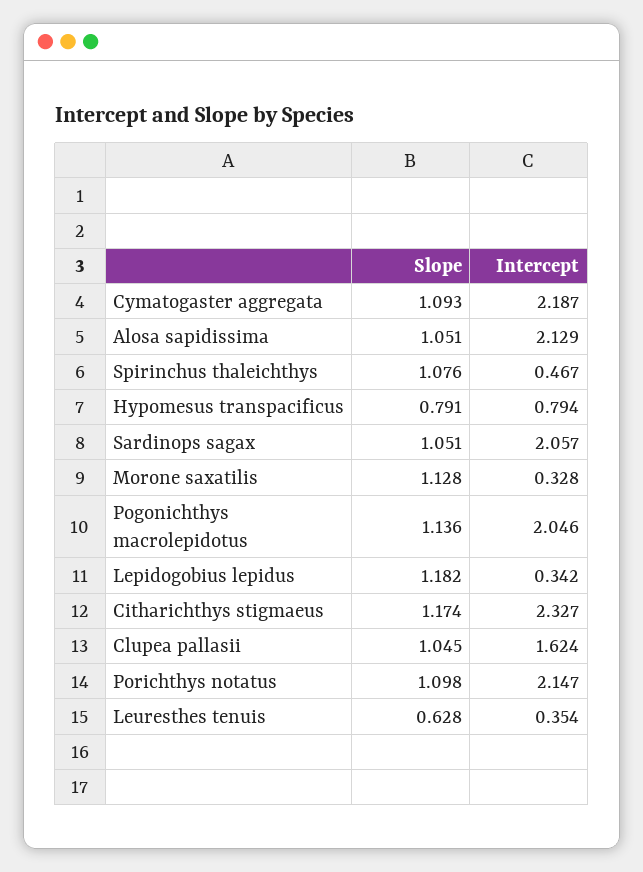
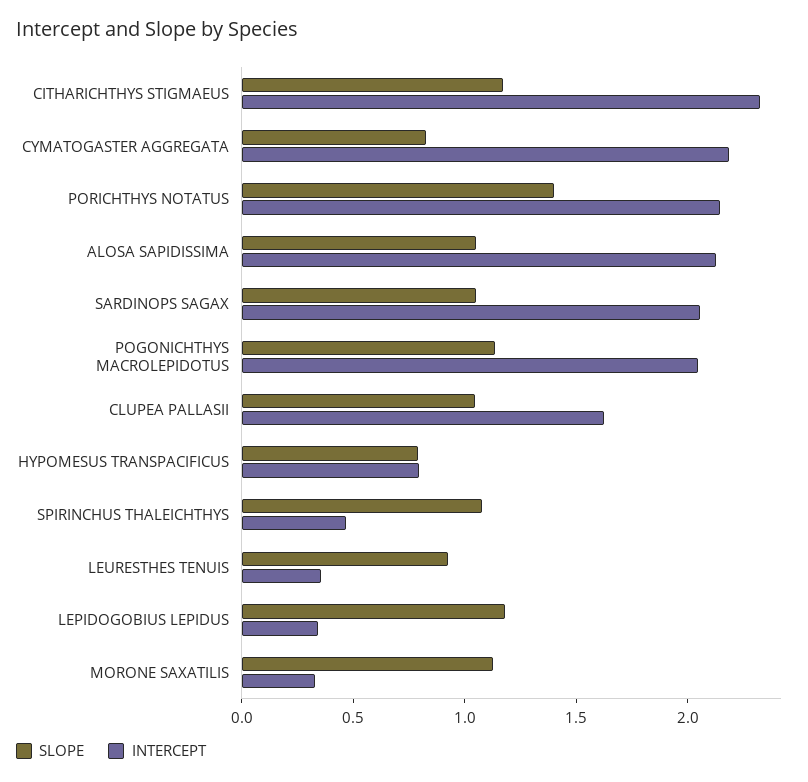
Slope, Cymatogaster aggregata: 1.093 -> 0.8
Slope, Porichthys notatus: 1.098 -> 1.4
Slope, Leuresthes tenuis: 0.628 -> 0.9

